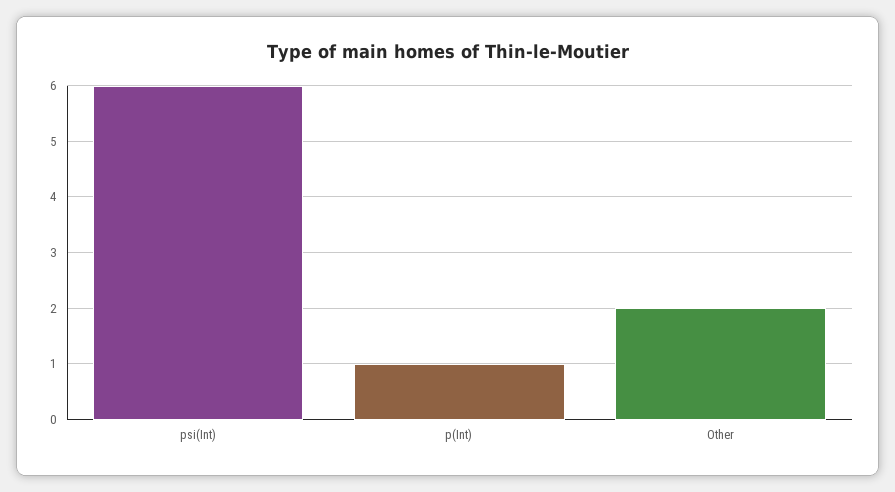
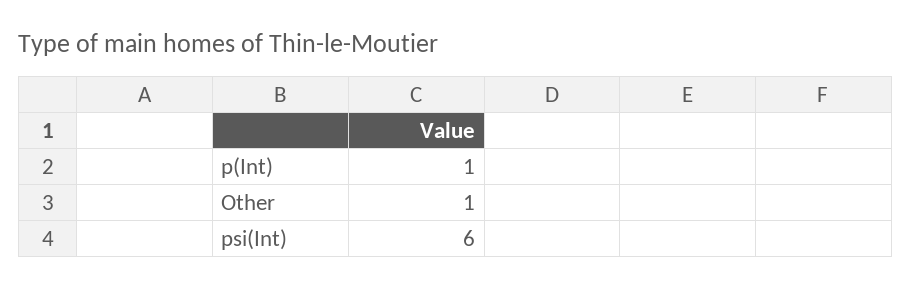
Other: 2 -> 1

